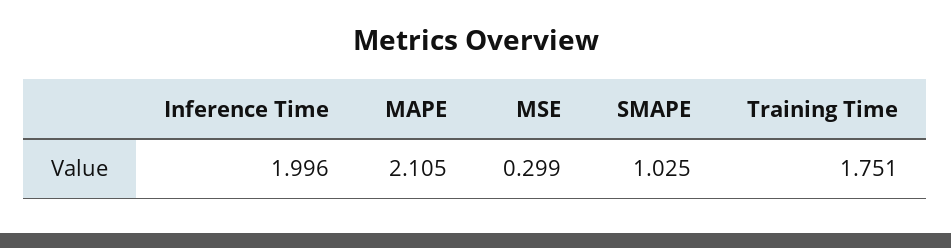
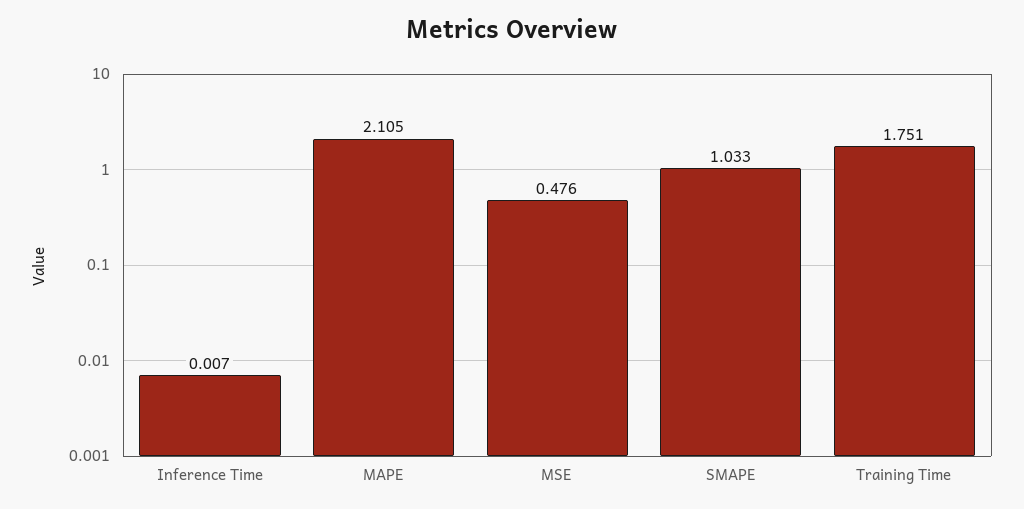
Inference Time: 1.996 -> 0.007
MSE: 0.299 -> 0.476
SMAPE: 1.025 -> 1.033

